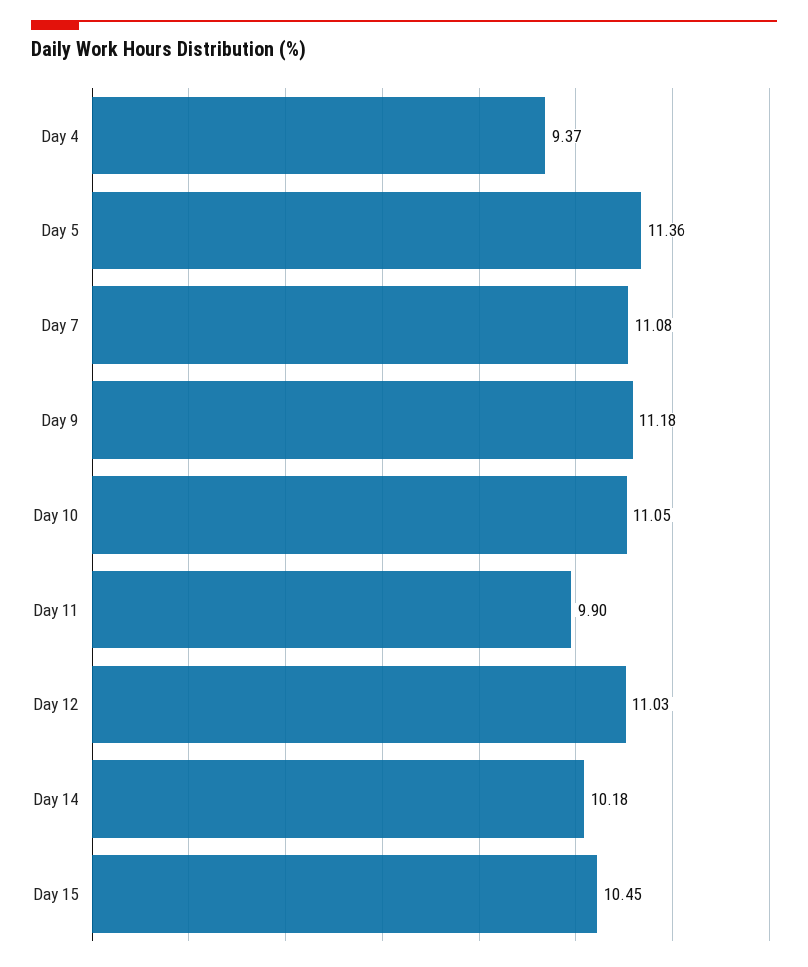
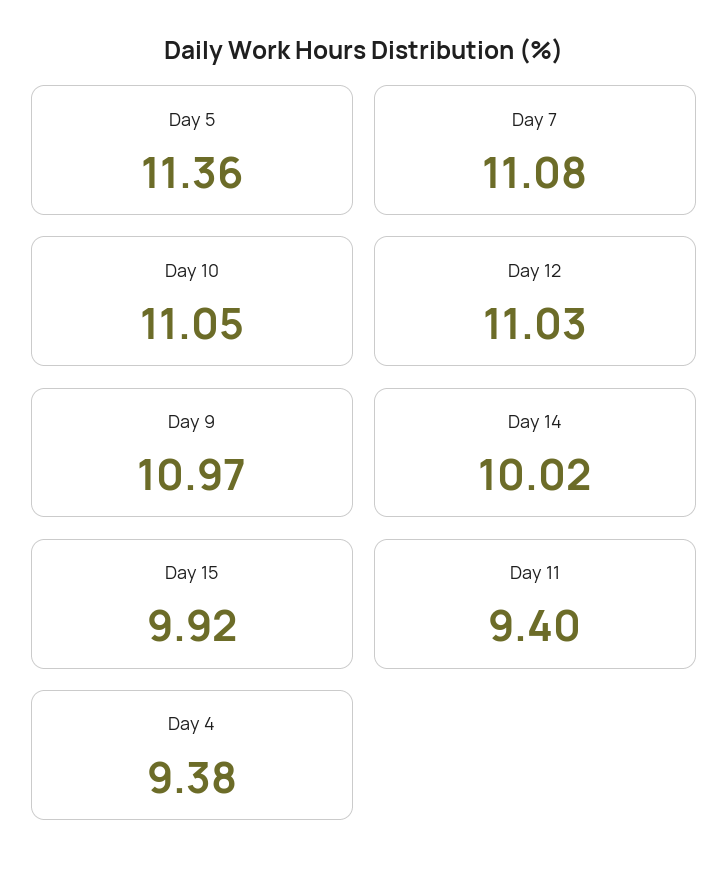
Day 4: 9.37 -> 9.38
Day 9: 11.18 -> 10.97
Day 11: 9.9 -> 9.4
Day 14: 10.18 -> 10.02
Day 15: 10.45 -> 9.92

